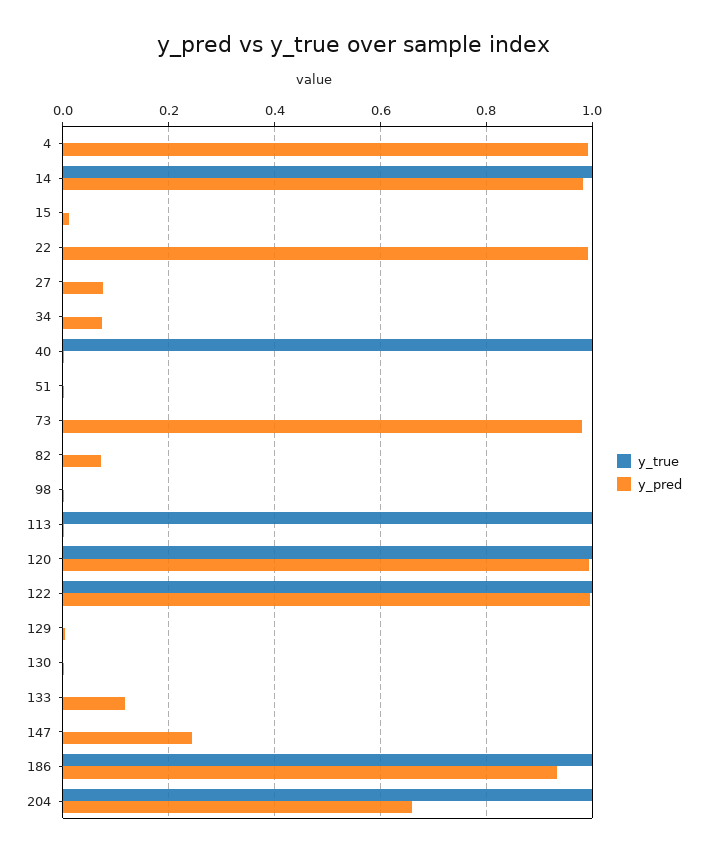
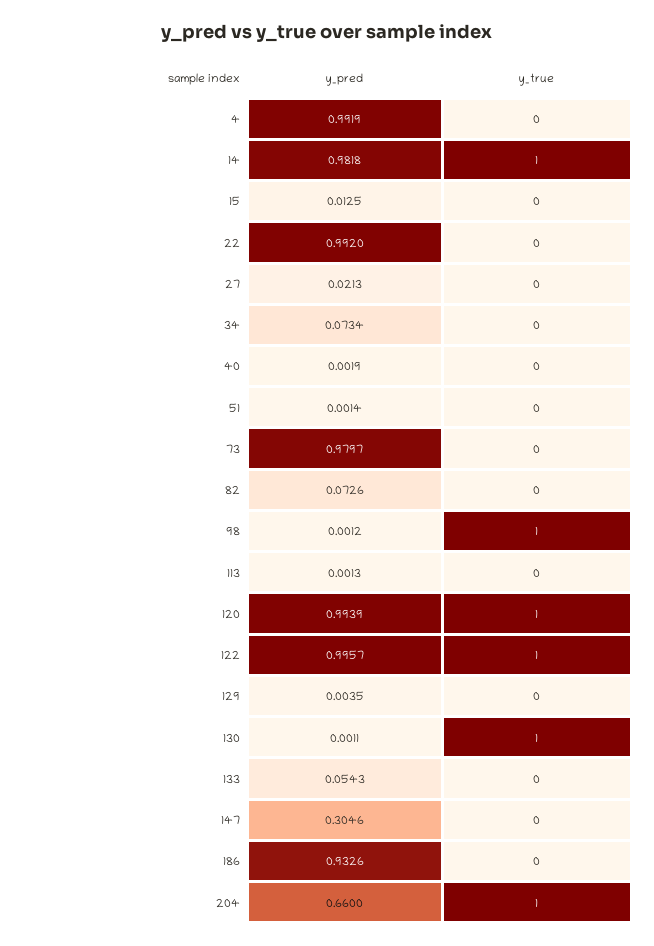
y_pred, 27: 0.08 -> 0.0213
y_true, 40: 1 -> 0
y_true, 98: 0 -> 1
y_true, 113: 1 -> 0
y_true, 130: 0 -> 1
y_pred, 133: 0.12 -> 0.0543
y_pred, 147: 0.24 -> 0.3046
y_true, 186: 1 -> 0

